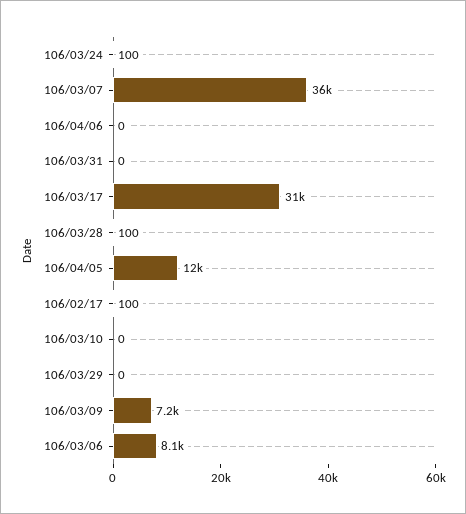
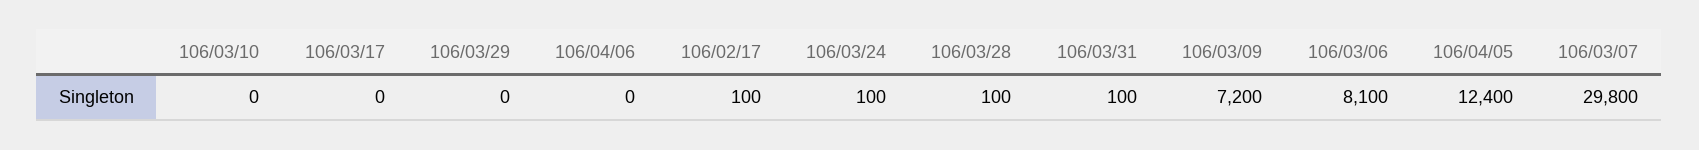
106/03/07: 36000 -> 29800
106/03/31: 0 -> 100
106/03/17: 31000 -> 0

